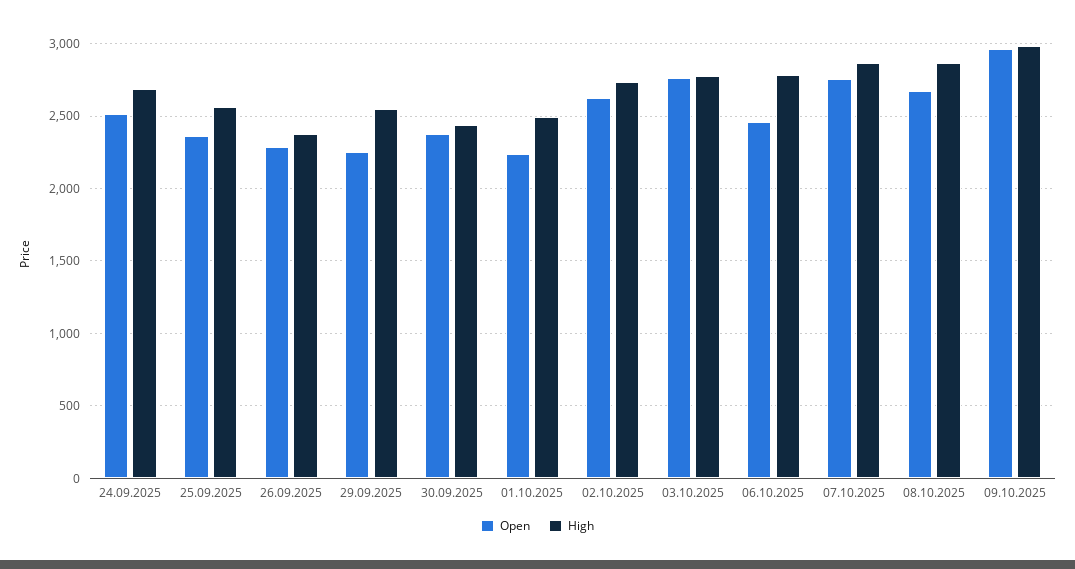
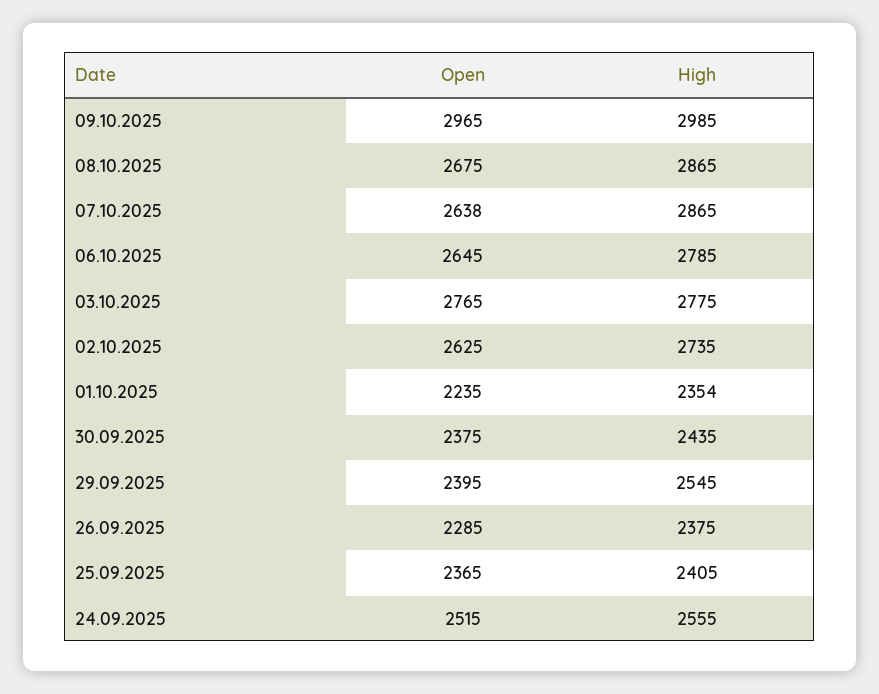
High, 24.09.2025: 2700 -> 2555
High, 25.09.2025: 2550 -> 2405
Open, 29.09.2025: 2250 -> 2395
High, 01.10.2025: 2500 -> 2354
Open, 06.10.2025: 2450 -> 2645
Open, 07.10.2025: 2750 -> 2638

